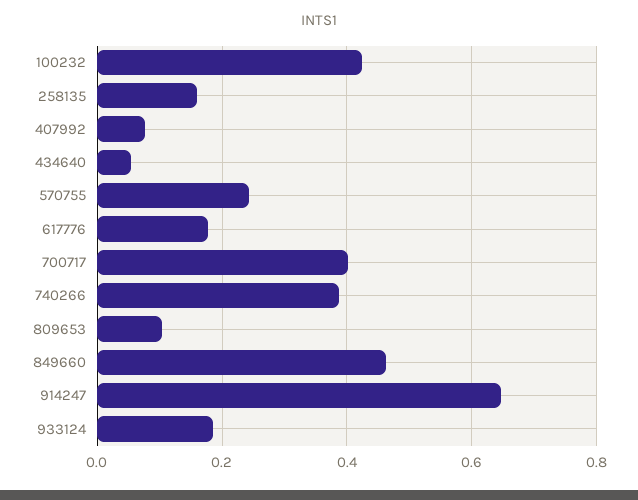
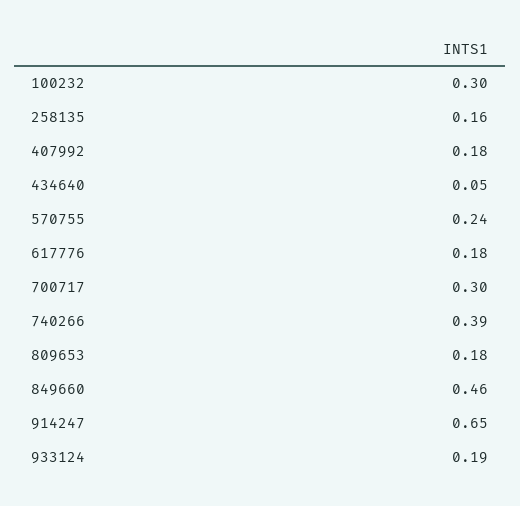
100232: 0.42 -> 0.3
407992: 0.08 -> 0.18
700717: 0.4 -> 0.3
809653: 0.1 -> 0.18

